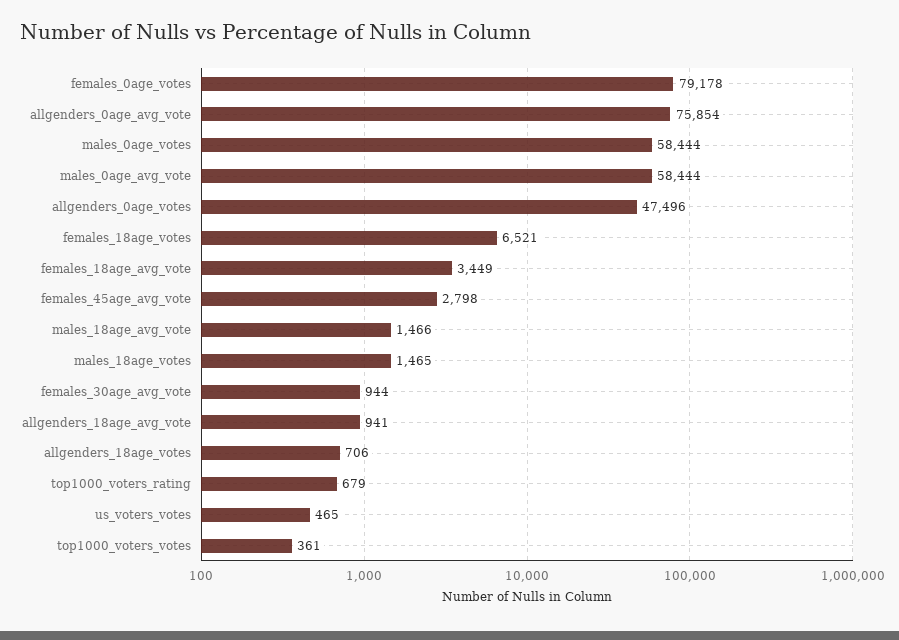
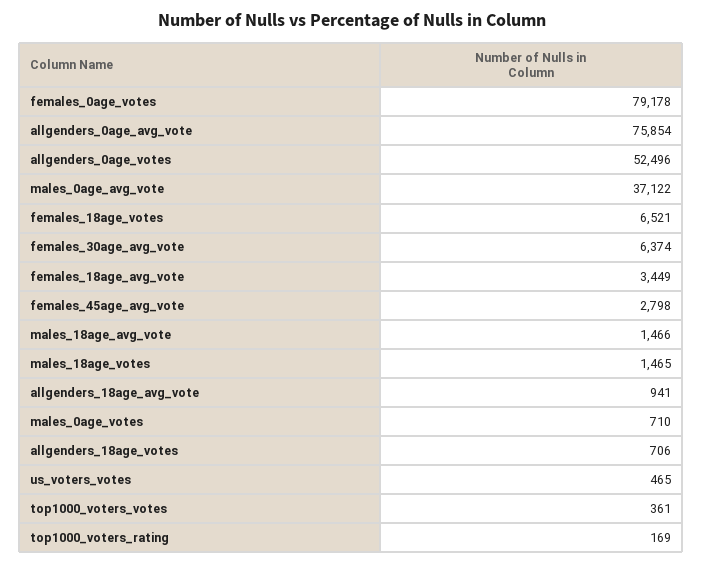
males_0age_votes: 58444 -> 710
males_0age_avg_vote: 58444 -> 37122
allgenders_0age_votes: 47496 -> 52496
females_30age_avg_vote: 944 -> 6374
top1000_voters_rating: 679 -> 169

